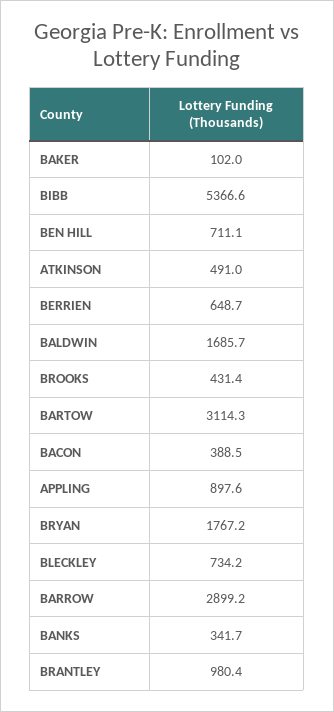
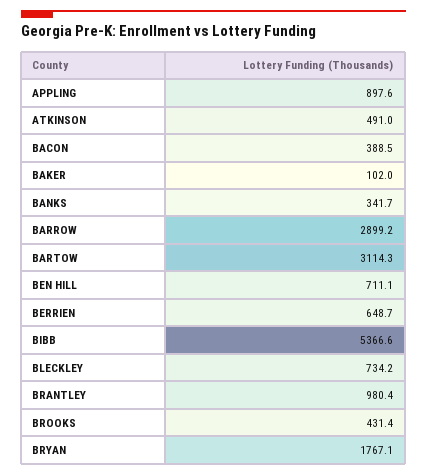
BALDWIN: 1685.7 -> none
BRYAN: 1767.2 -> 1767.1

